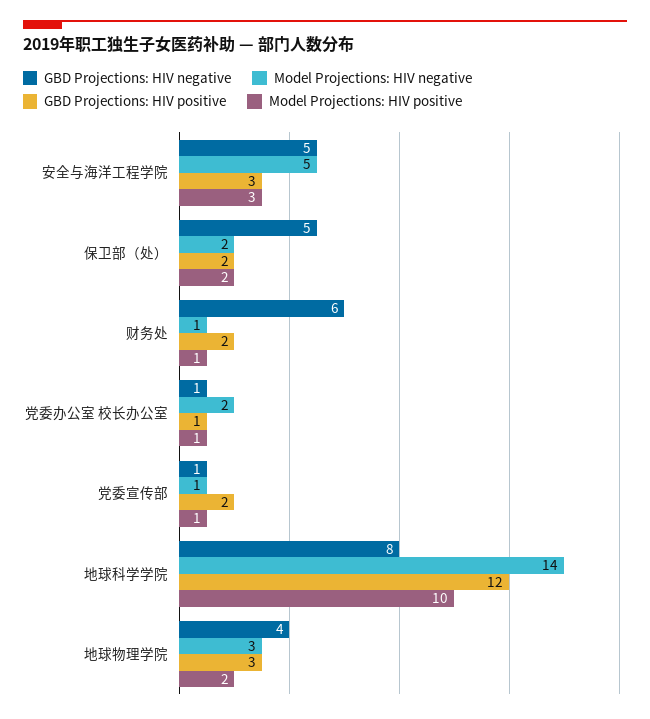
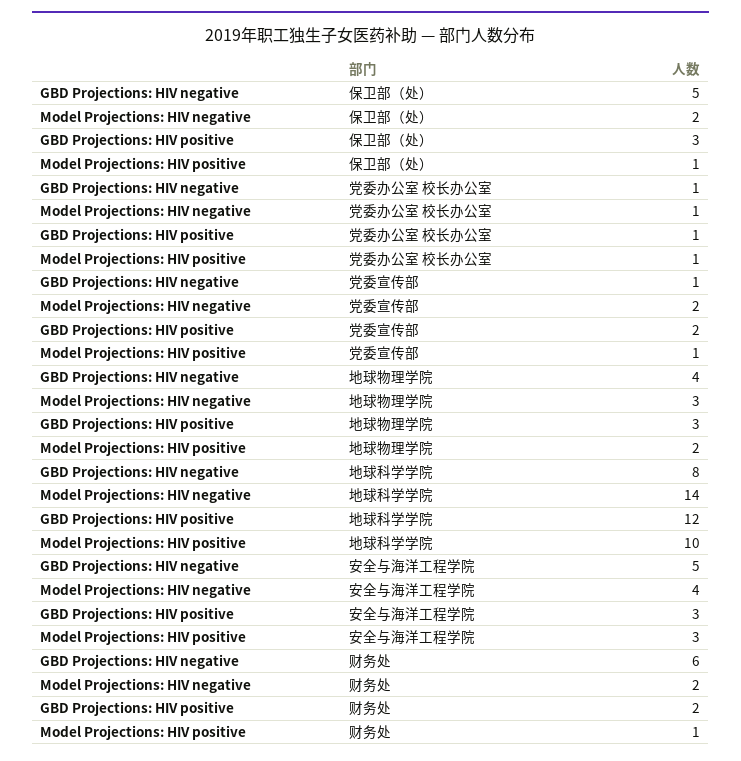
Model Projections: HIV negative, 安全与海洋工程学院: 5 -> 4
GBD Projections: HIV positive, 保卫部（处）: 2 -> 3
Model Projections: HIV positive, 保卫部（处）: 2 -> 1
Model Projections: HIV negative, 财务处: 1 -> 2
Model Projections: HIV negative, 党委办公室 校长办公室: 2 -> 1
Model Projections: HIV negative, 党委宣传部: 1 -> 2

